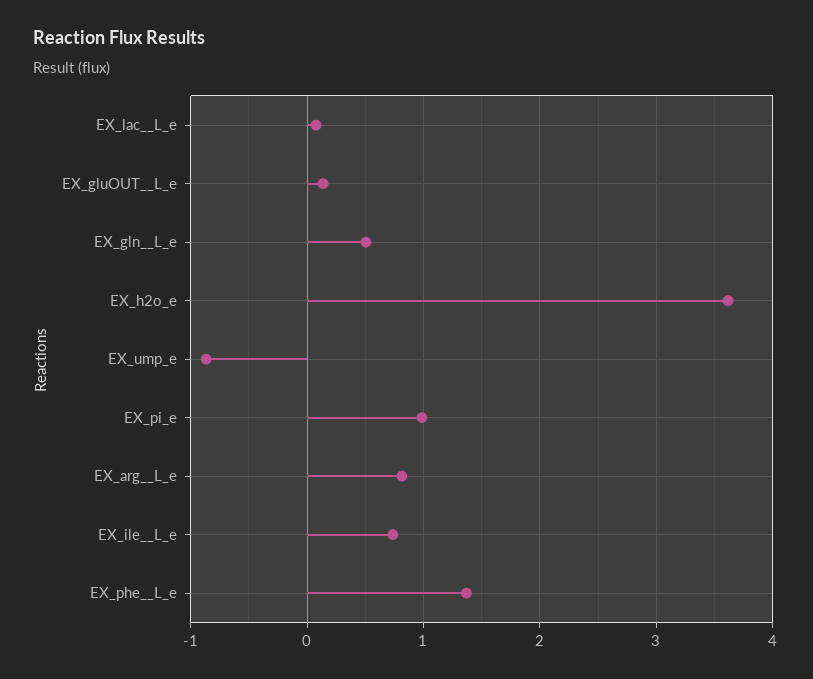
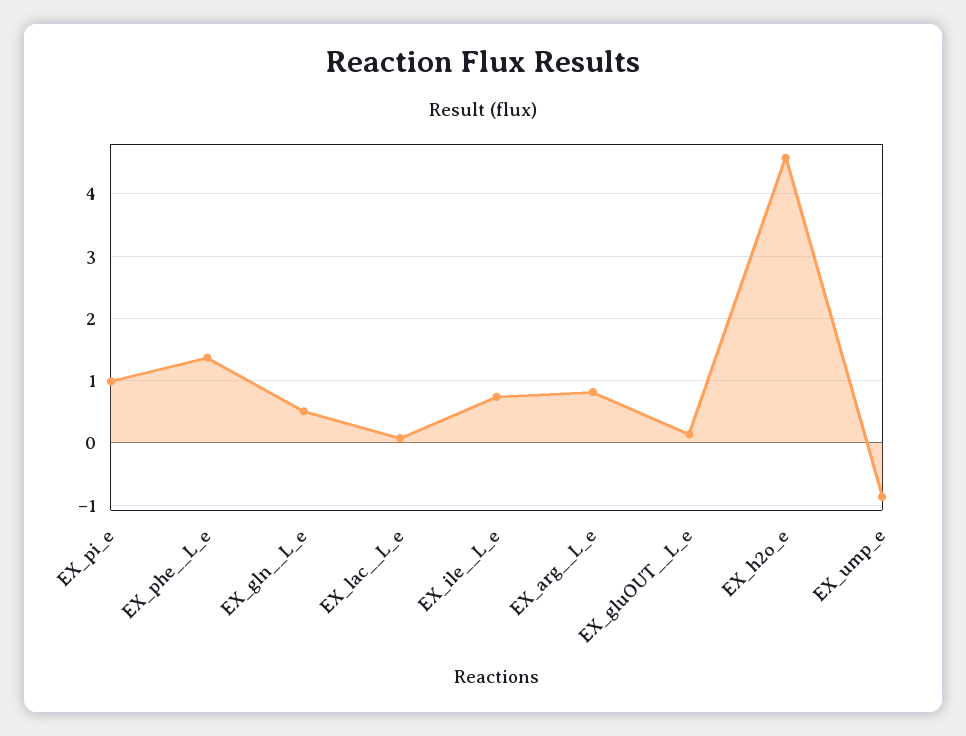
EX_h2o_e: 3.6 -> 4.6

